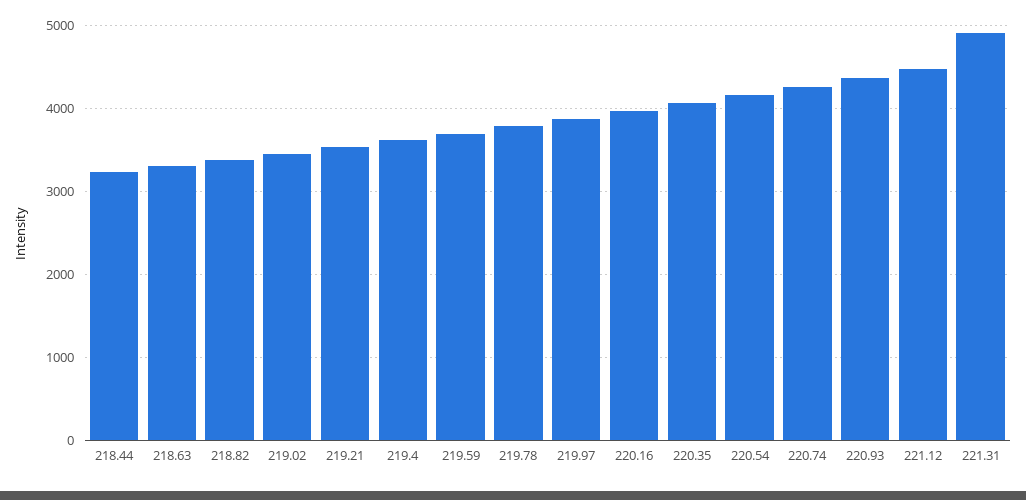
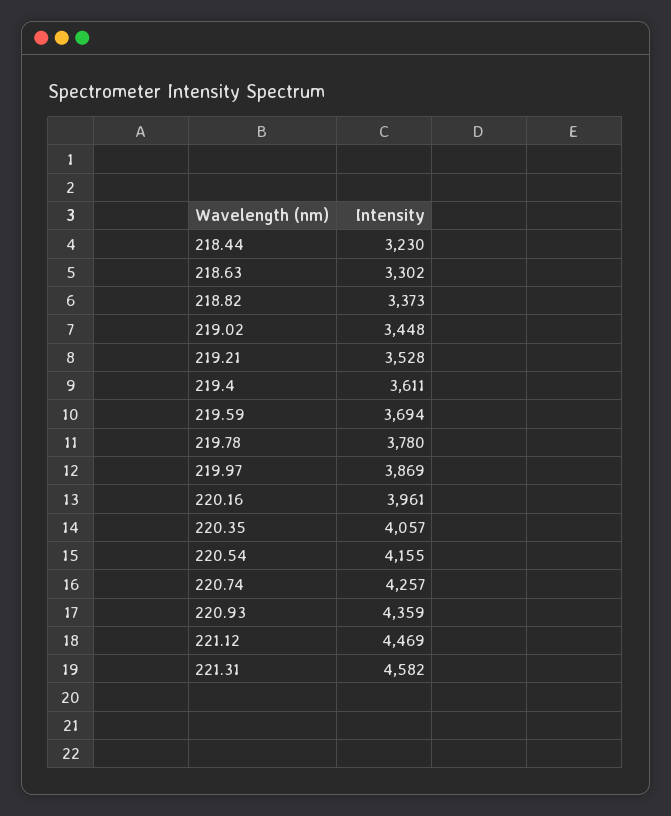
221.31: 4900 -> 4582

